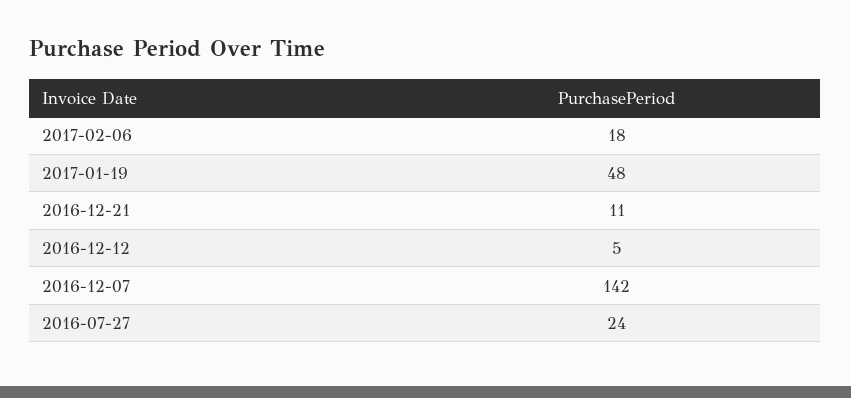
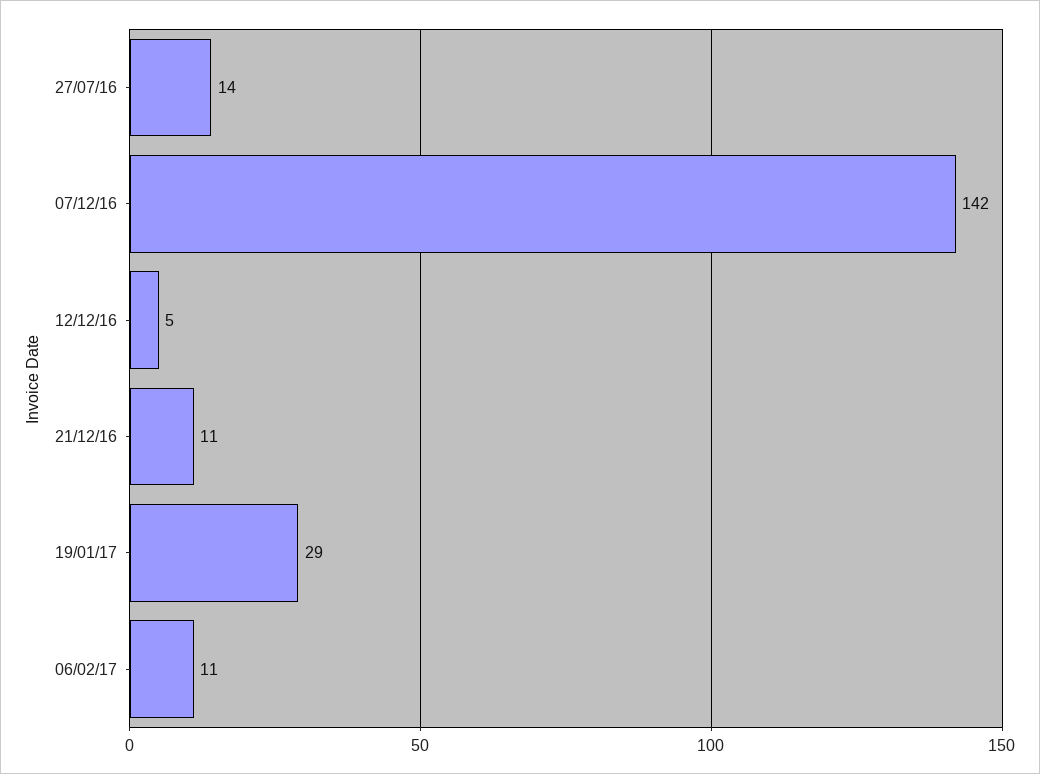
2017-02-06: 18 -> 11
2017-01-19: 48 -> 29
2016-07-27: 24 -> 14

